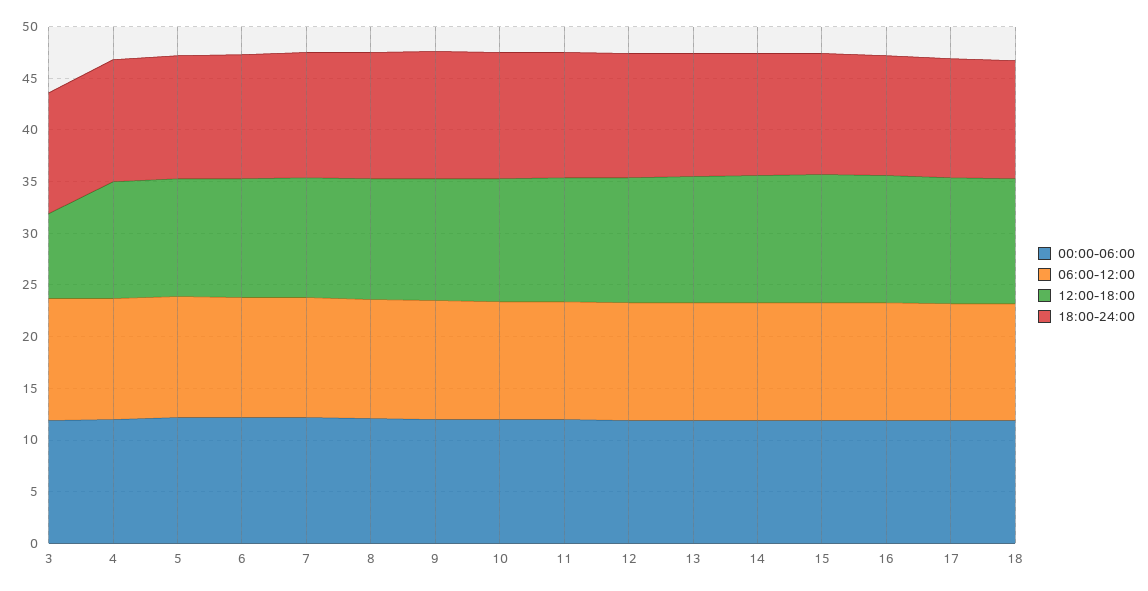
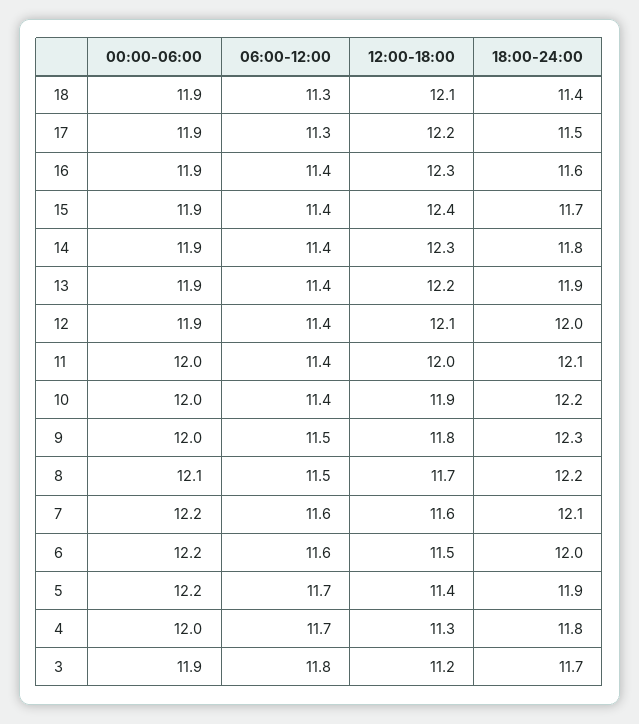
12:00-18:00, 3: 8 -> 11.2

